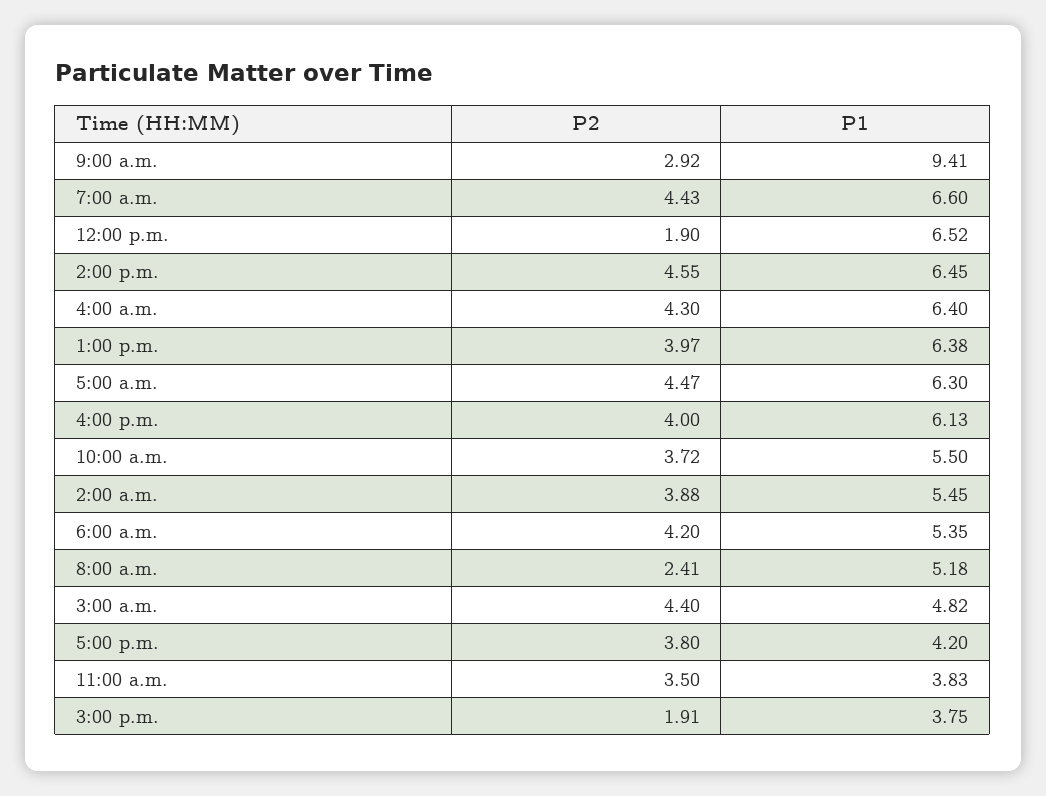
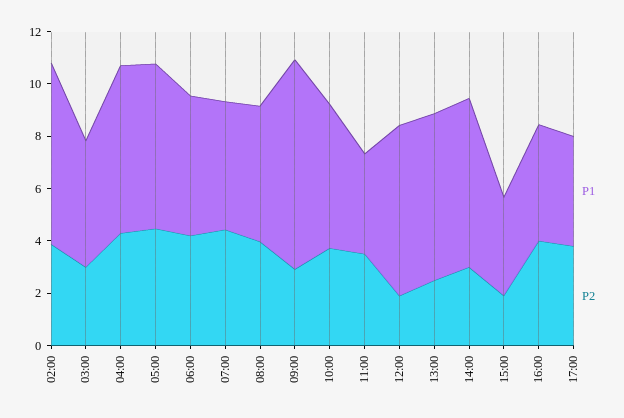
P1, 9:00 a.m.: 9.41 -> 8
P1, 7:00 a.m.: 6.6 -> 5
P2, 2:00 p.m.: 4.55 -> 3
P2, 1:00 p.m.: 3.97 -> 2.5
P1, 4:00 p.m.: 6.13 -> 4.5
P1, 2:00 a.m.: 5.45 -> 7
P2, 8:00 a.m.: 2.41 -> 4
P2, 3:00 a.m.: 4.4 -> 3

